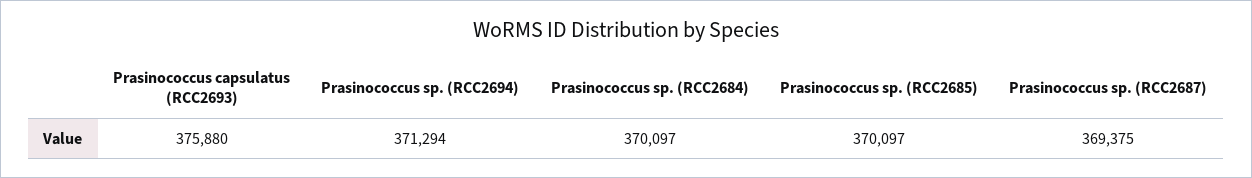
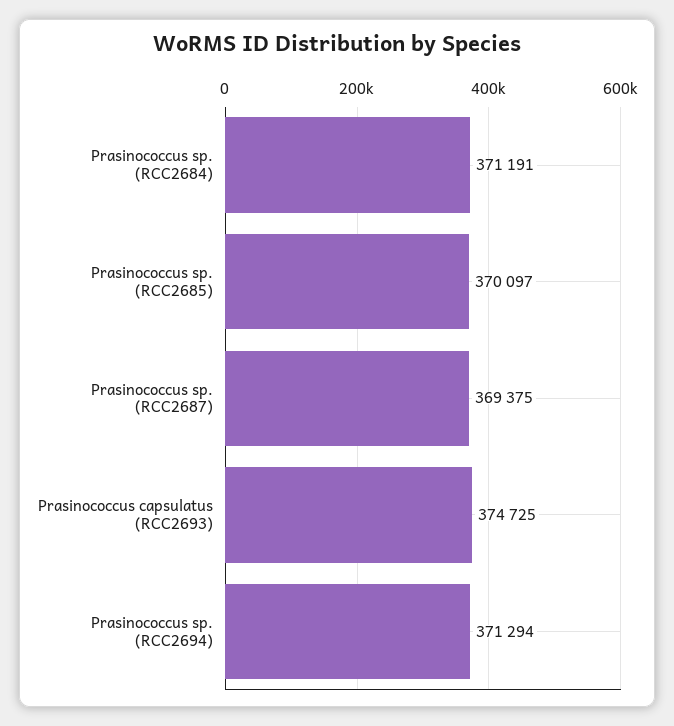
Prasinococcus capsulatus (RCC2693): 375880 -> 374725
Prasinococcus sp. (RCC2684): 370097 -> 371191

